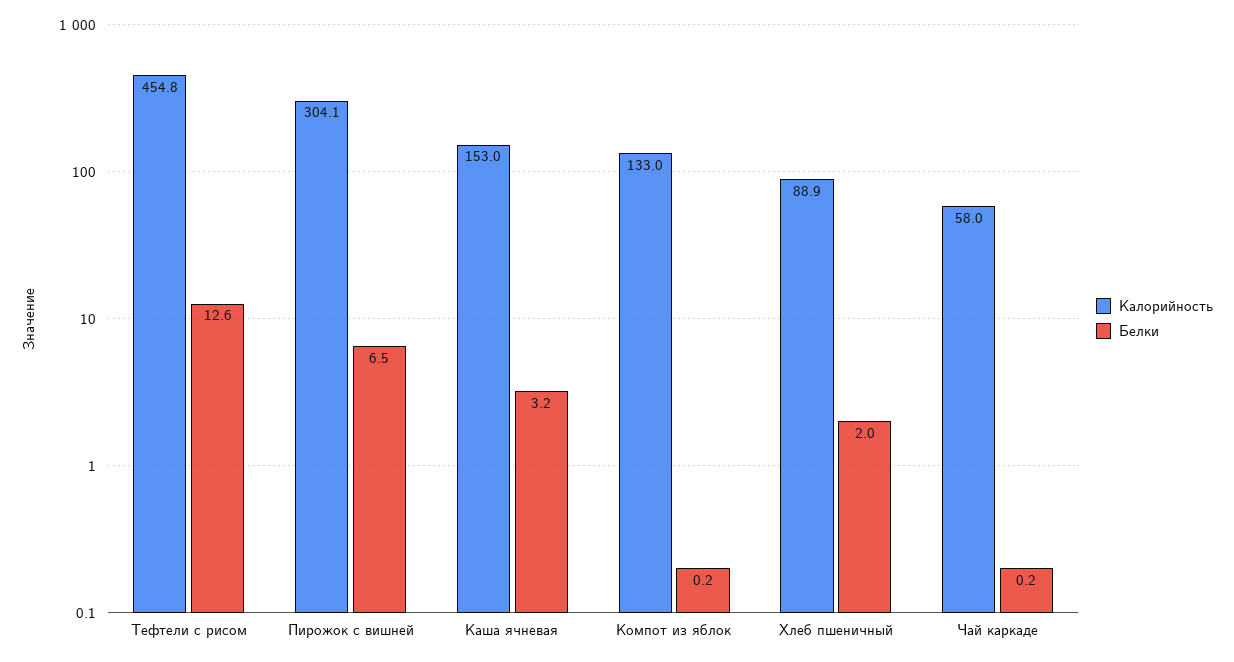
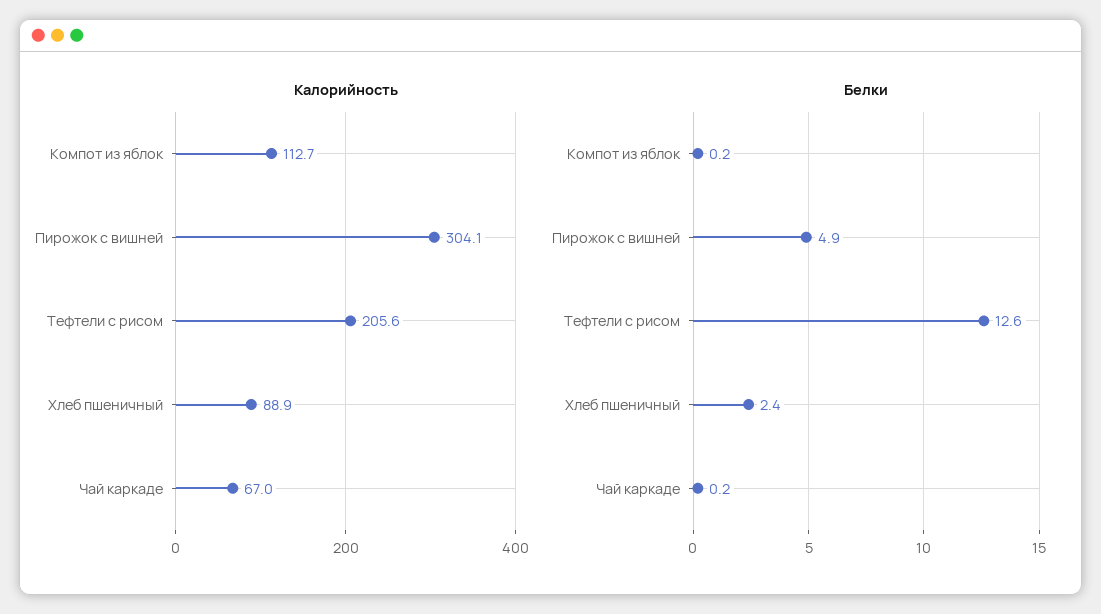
Калорийность, Тефтели с рисом: 454.8 -> 205.6
Белки, Пирожок с вишней: 6.5 -> 4.9
Калорийность, Каша ячневая: 153 -> none
Белки, Каша ячневая: 3.2 -> none
Калорийность, Компот из яблок: 133 -> 112.7
Белки, Хлеб пшеничный: 2 -> 2.4
Калорийность, Чай каркаде: 58 -> 67

